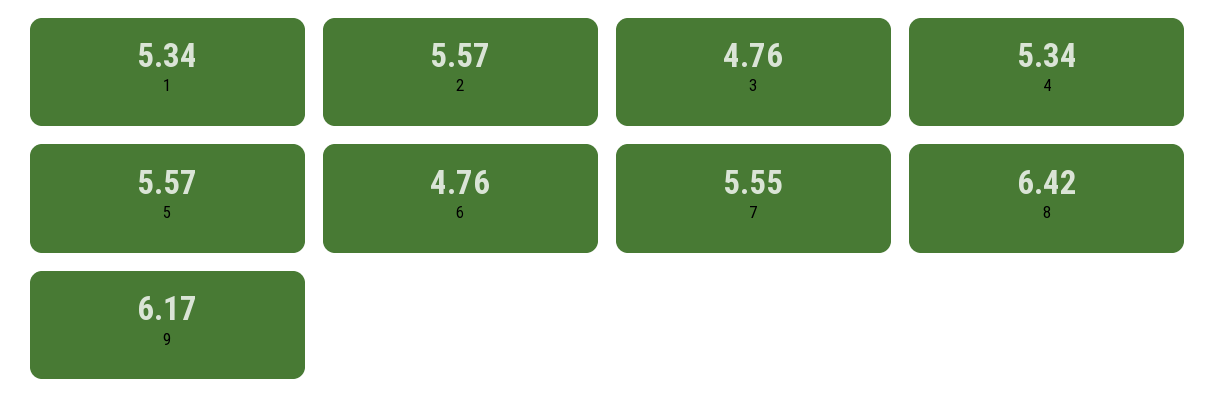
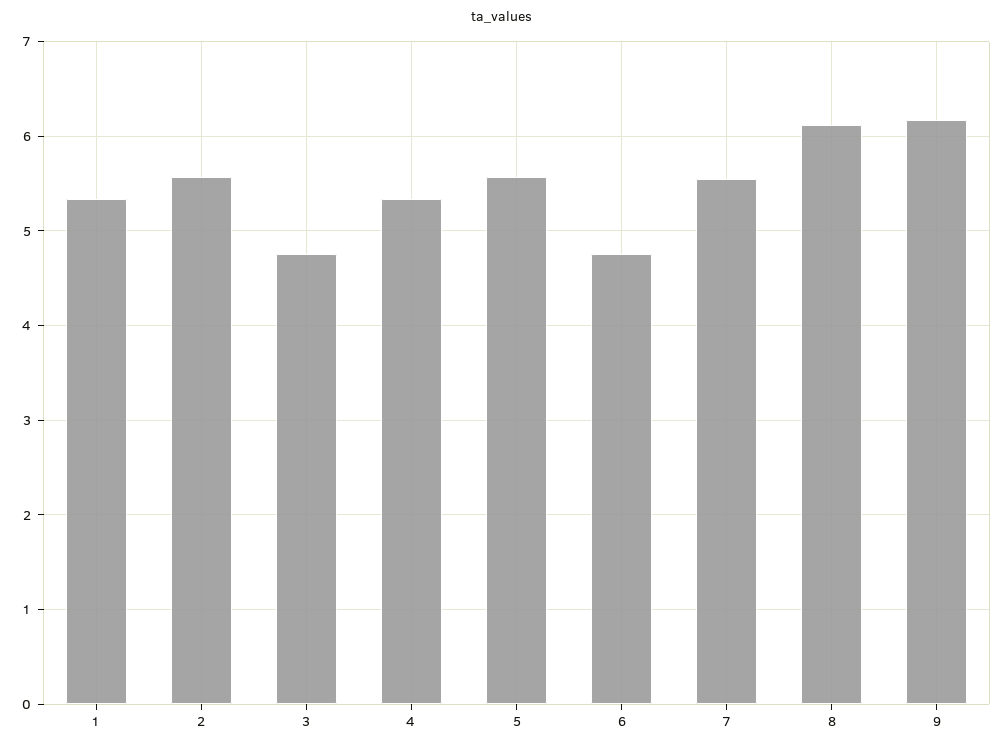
8: 6.42 -> 6.1

